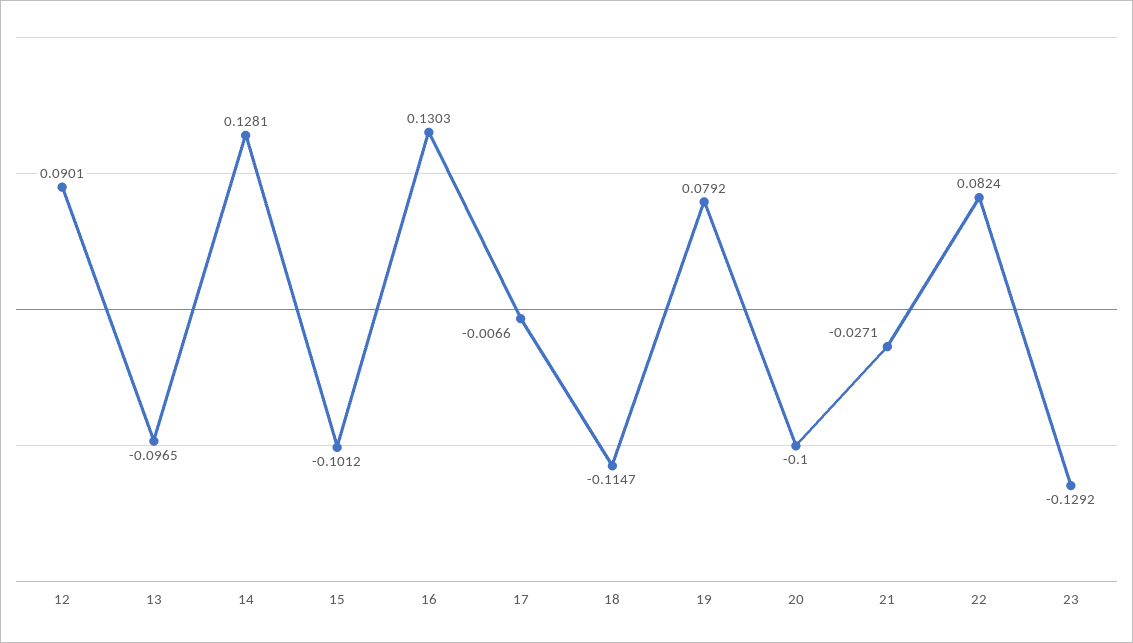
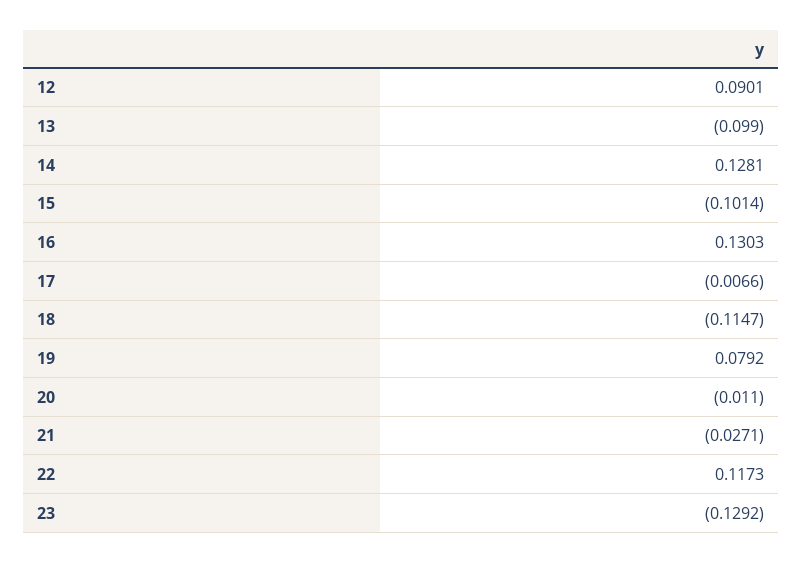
13: -0.0965 -> -0.099
15: -0.1012 -> -0.1014
20: -0.1 -> -0.011
22: 0.0824 -> 0.1173

